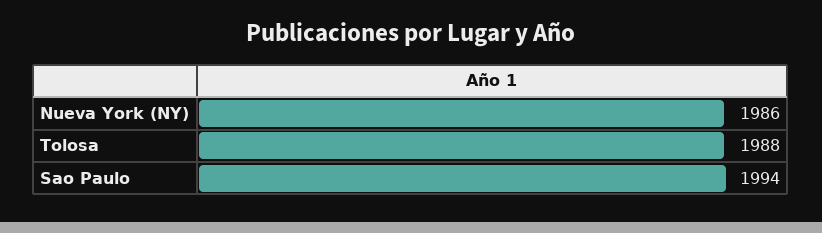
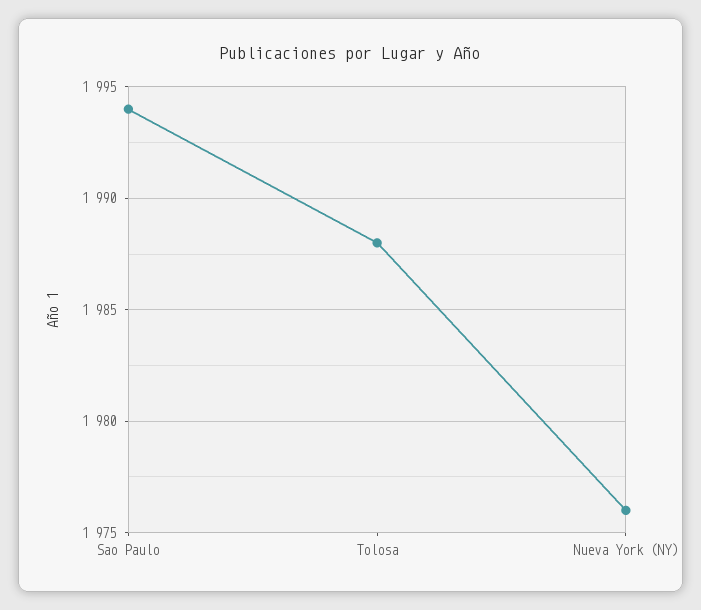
Nueva York (NY): 1986 -> 1976

